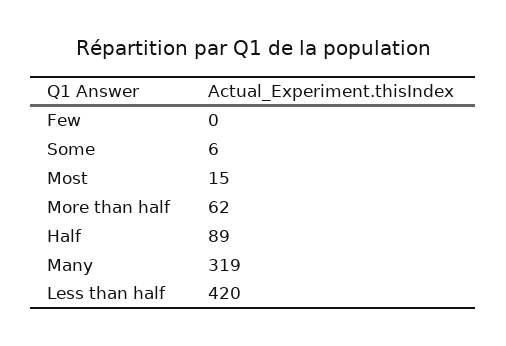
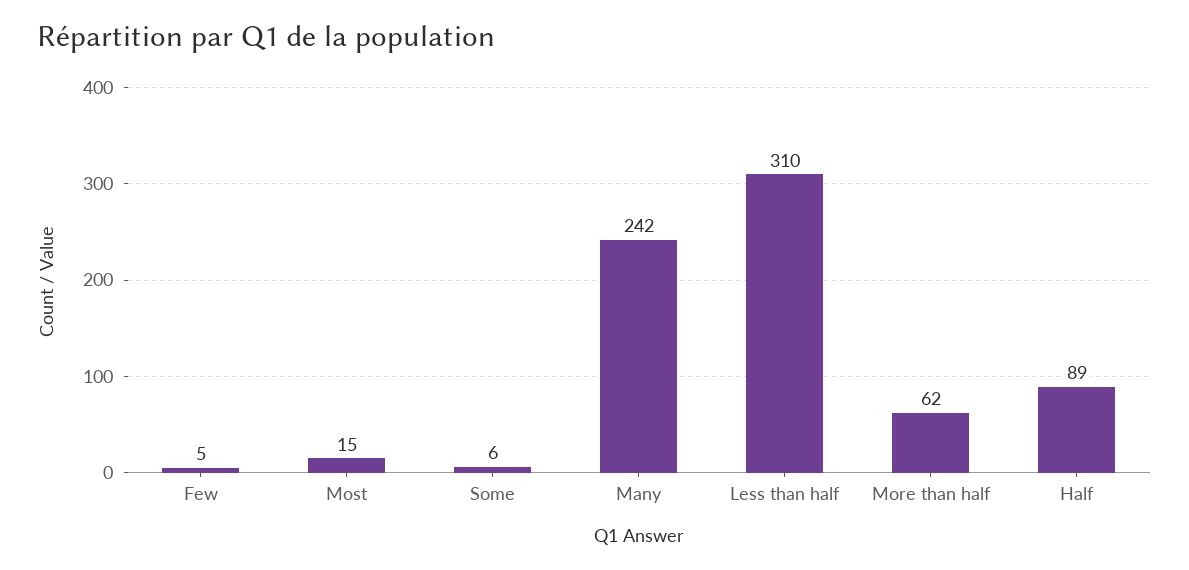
Few: 0 -> 5
Many: 319 -> 242
Less than half: 420 -> 310

